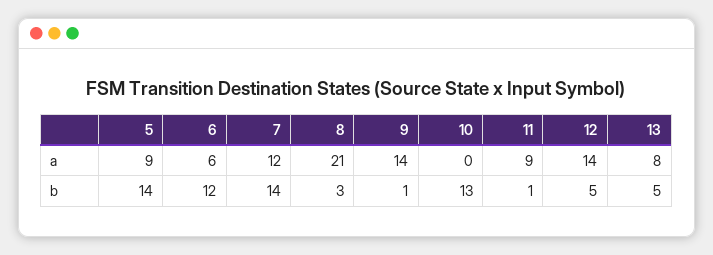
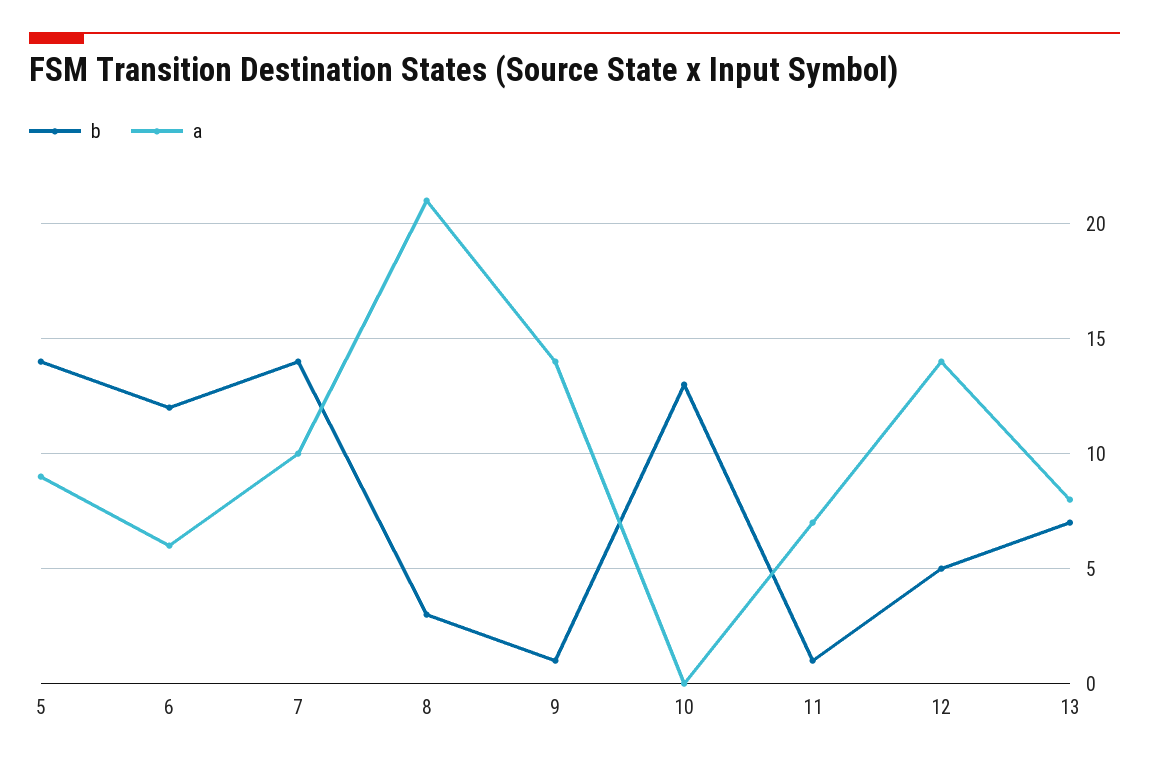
a, 7: 12 -> 10
a, 11: 9 -> 7
b, 13: 5 -> 7

